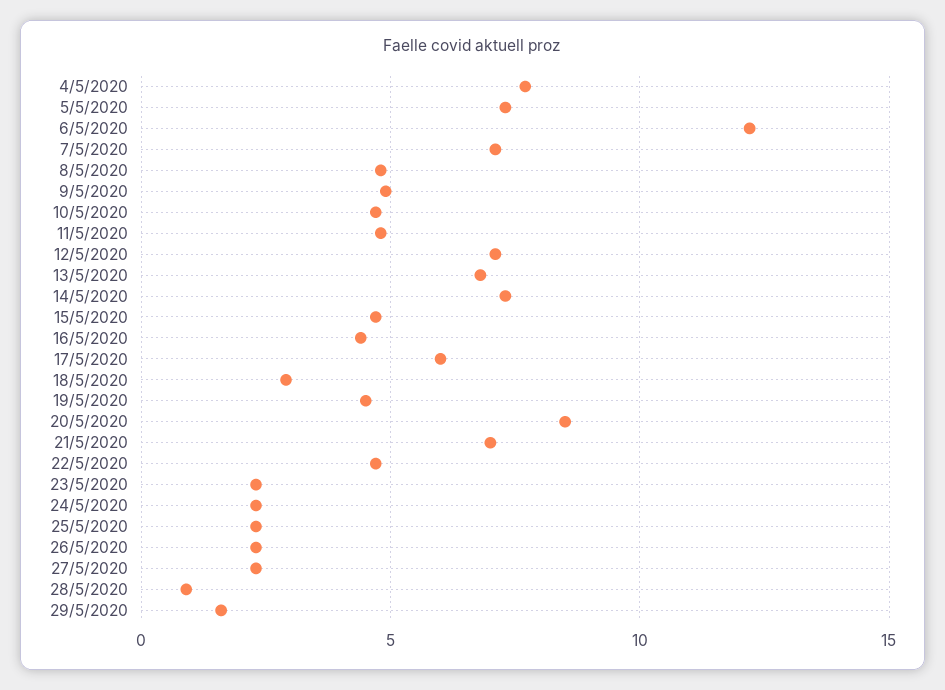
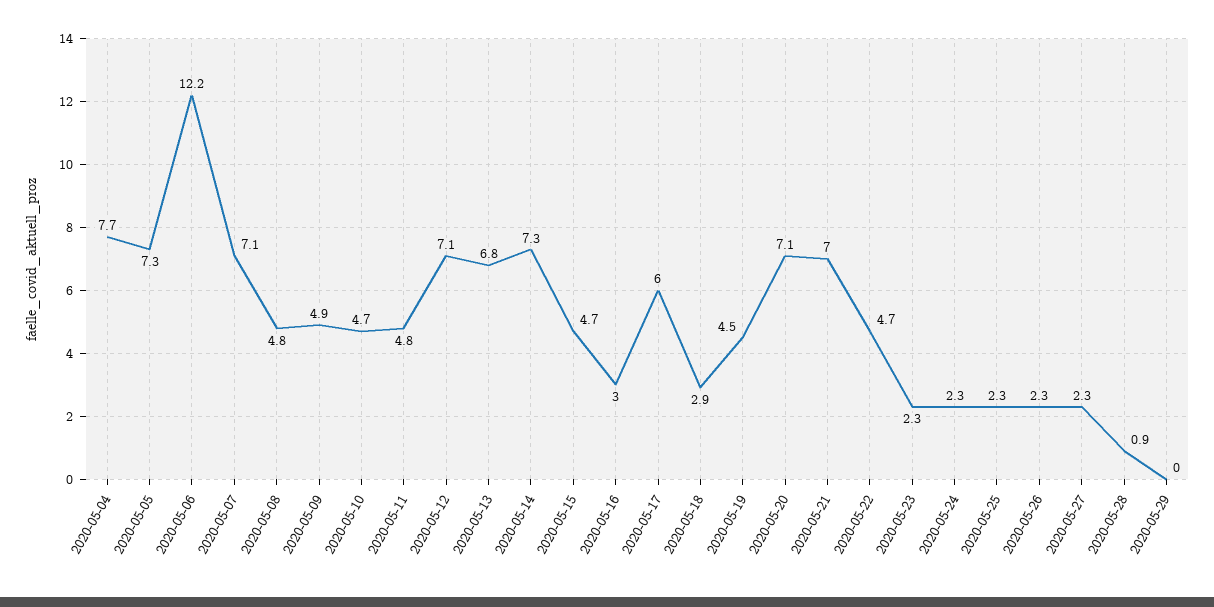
16/5/2020: 4.5 -> 3
20/5/2020: 8.5 -> 7.1
29/5/2020: 1.5 -> 0

